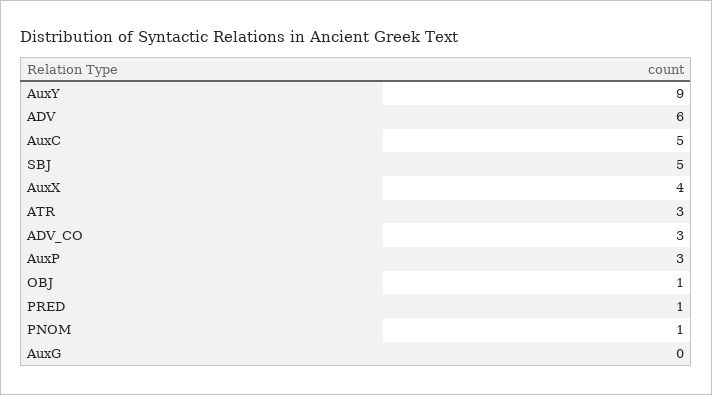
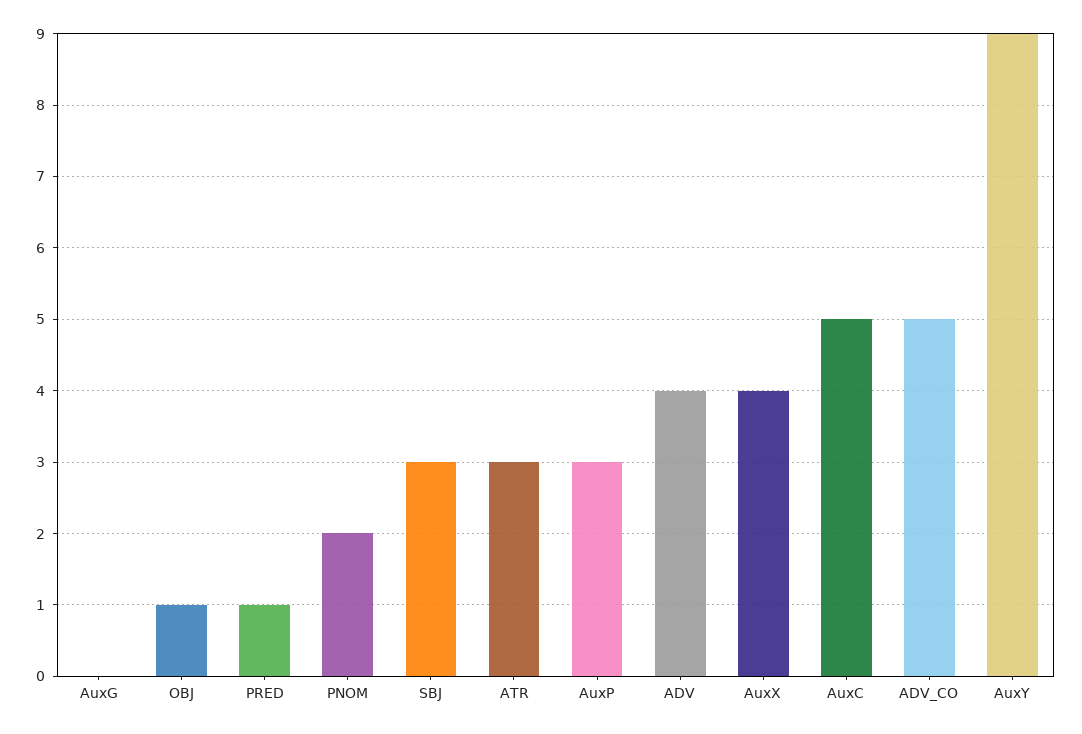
ADV: 6 -> 4
SBJ: 5 -> 3
ADV_CO: 3 -> 5
PNOM: 1 -> 2

